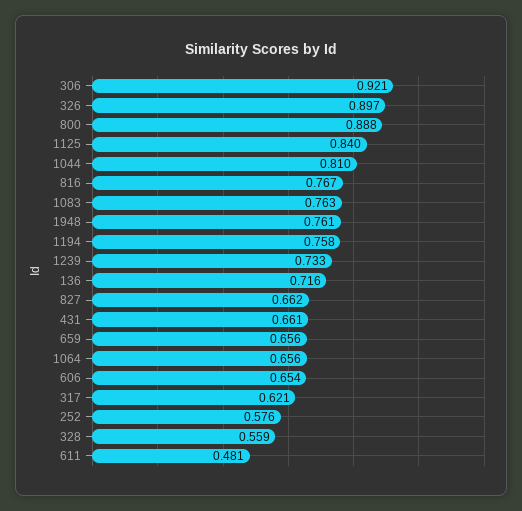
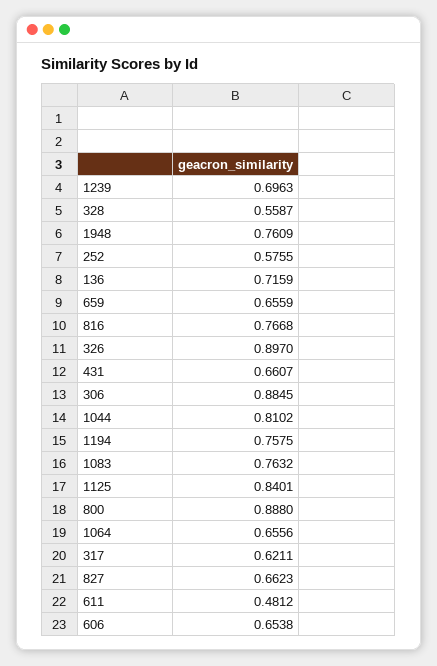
306: 0.921 -> 0.8845
1239: 0.733 -> 0.6963

